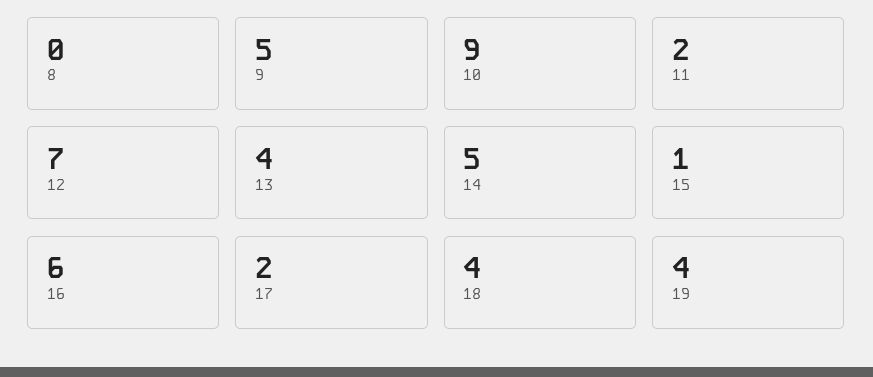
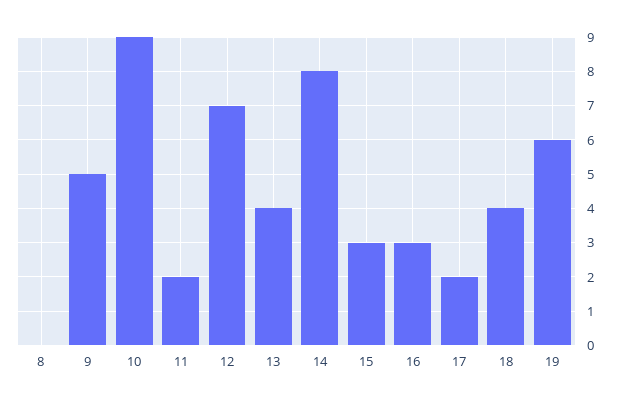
14: 5 -> 8
15: 1 -> 3
16: 6 -> 3
19: 4 -> 6

